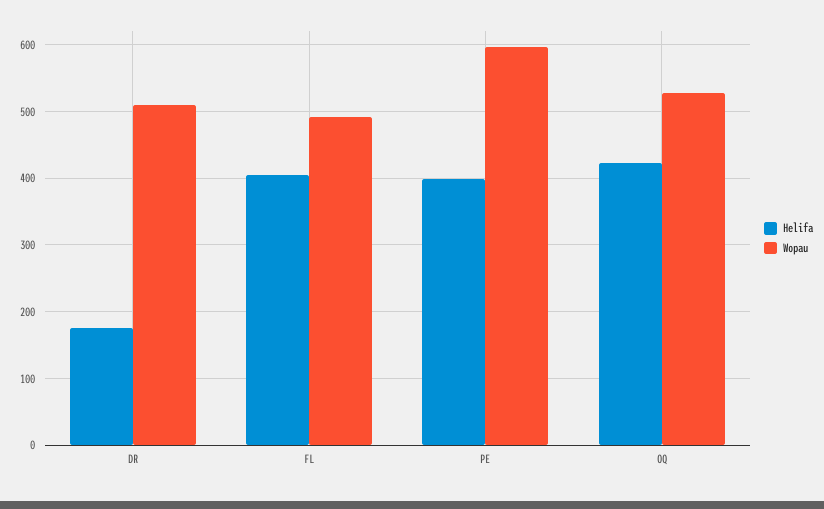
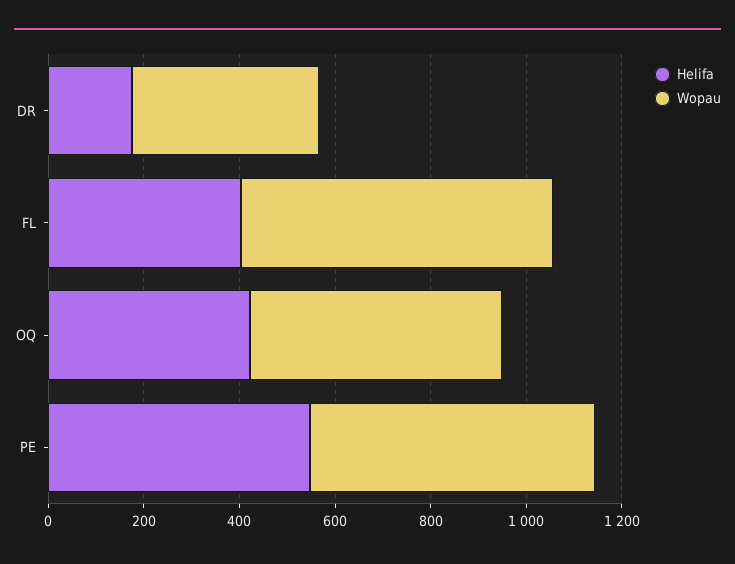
Wopau, DR: 510 -> 400
Wopau, FL: 490 -> 650
Helifa, PE: 400 -> 550

